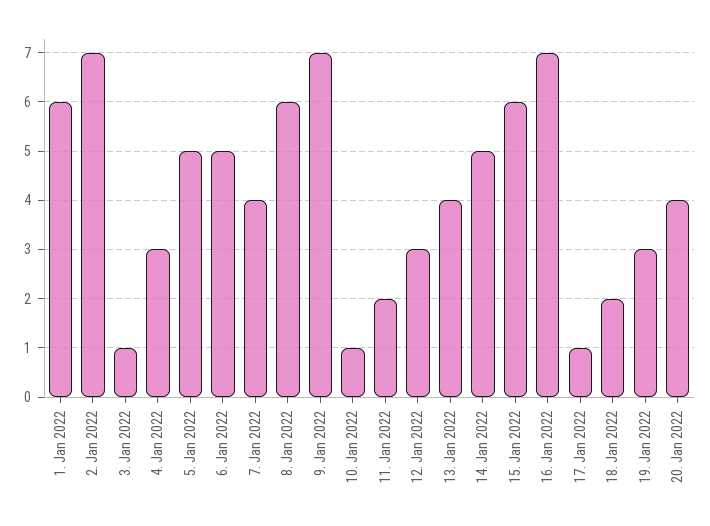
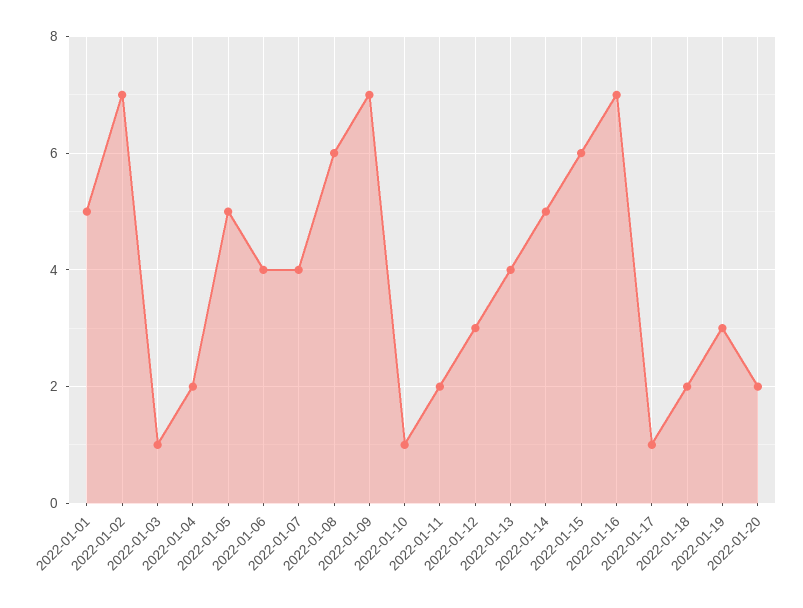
1. Jan 2022: 6 -> 5
4. Jan 2022: 3 -> 2
6. Jan 2022: 5 -> 4
20. Jan 2022: 4 -> 2

